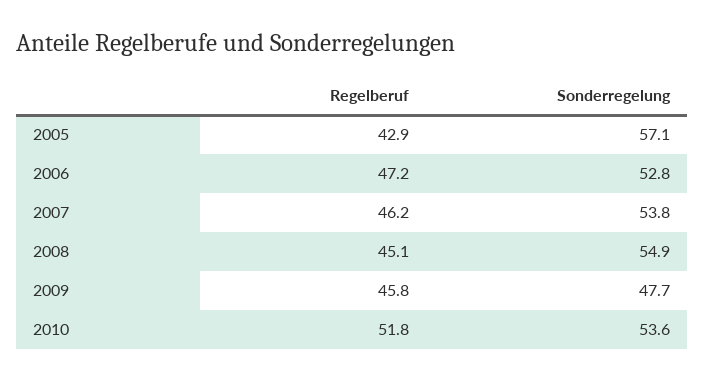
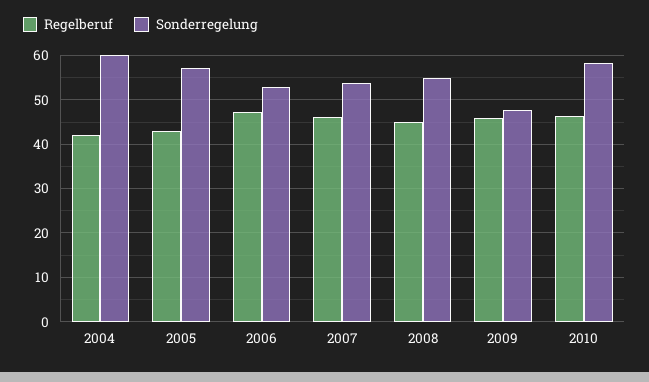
Regelberuf, 2010: 51.8 -> 46
Sonderregelung, 2010: 53.6 -> 58
Regelberuf, 2004: none -> 42
Sonderregelung, 2004: none -> 60

